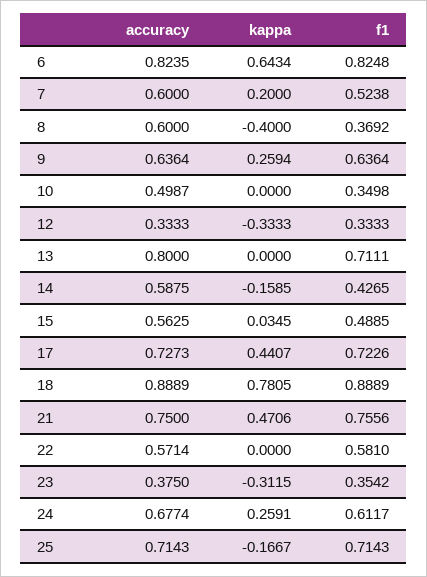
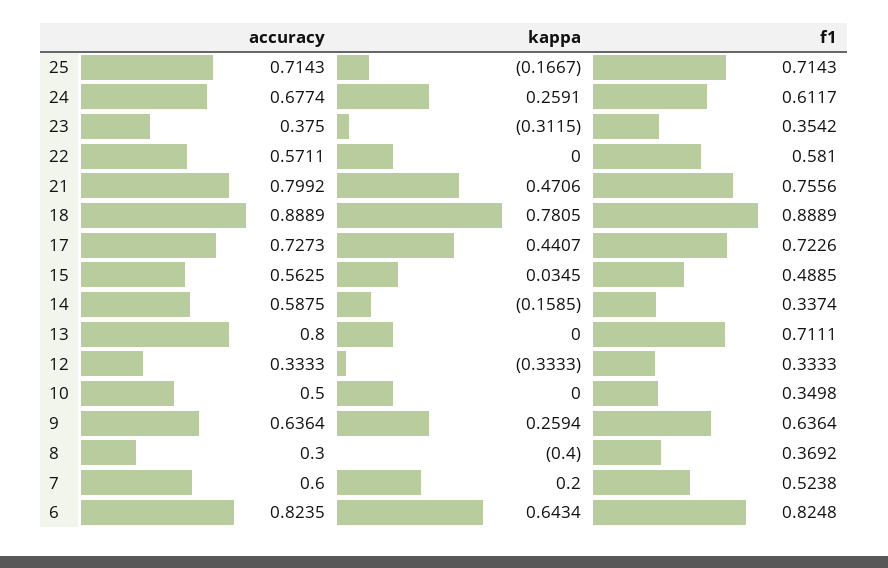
accuracy, 8: 0.6 -> 0.3
accuracy, 10: 0.4987 -> 0.5
f1, 14: 0.4265 -> 0.3374
accuracy, 21: 0.75 -> 0.7992
accuracy, 22: 0.5714 -> 0.5711

